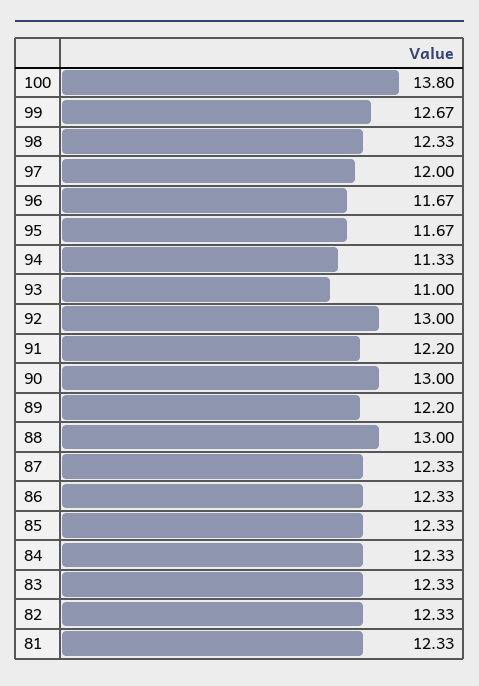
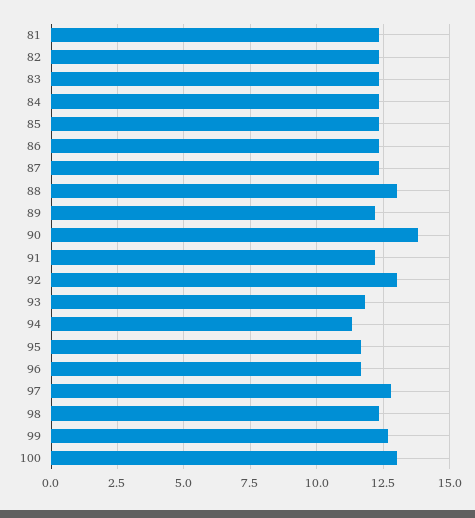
100: 13.8 -> 13
97: 12 -> 12.75
93: 11 -> 11.75
90: 13 -> 13.75

